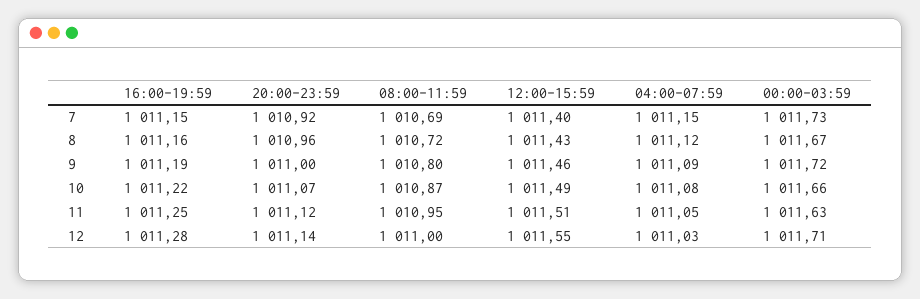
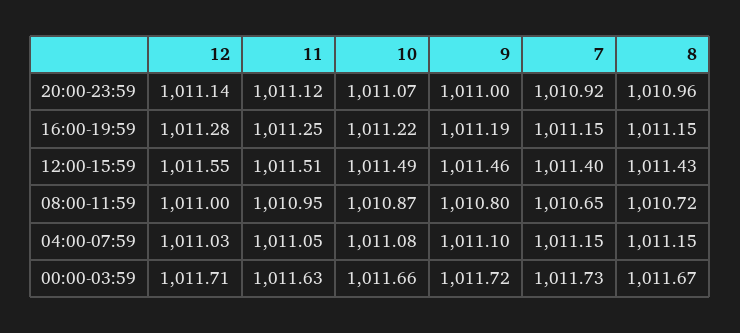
08:00-11:59, 7: 1010.69 -> 1010.65
16:00-19:59, 8: 1011.16 -> 1011.15
04:00-07:59, 8: 1011.12 -> 1011.15
04:00-07:59, 9: 1011.09 -> 1011.1

